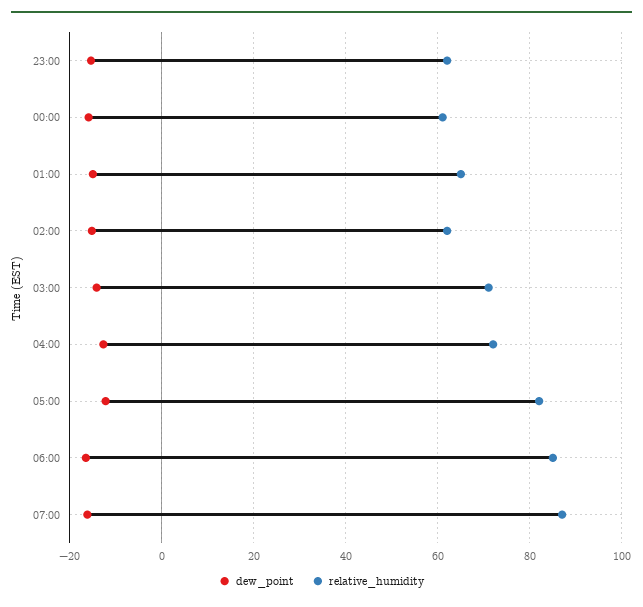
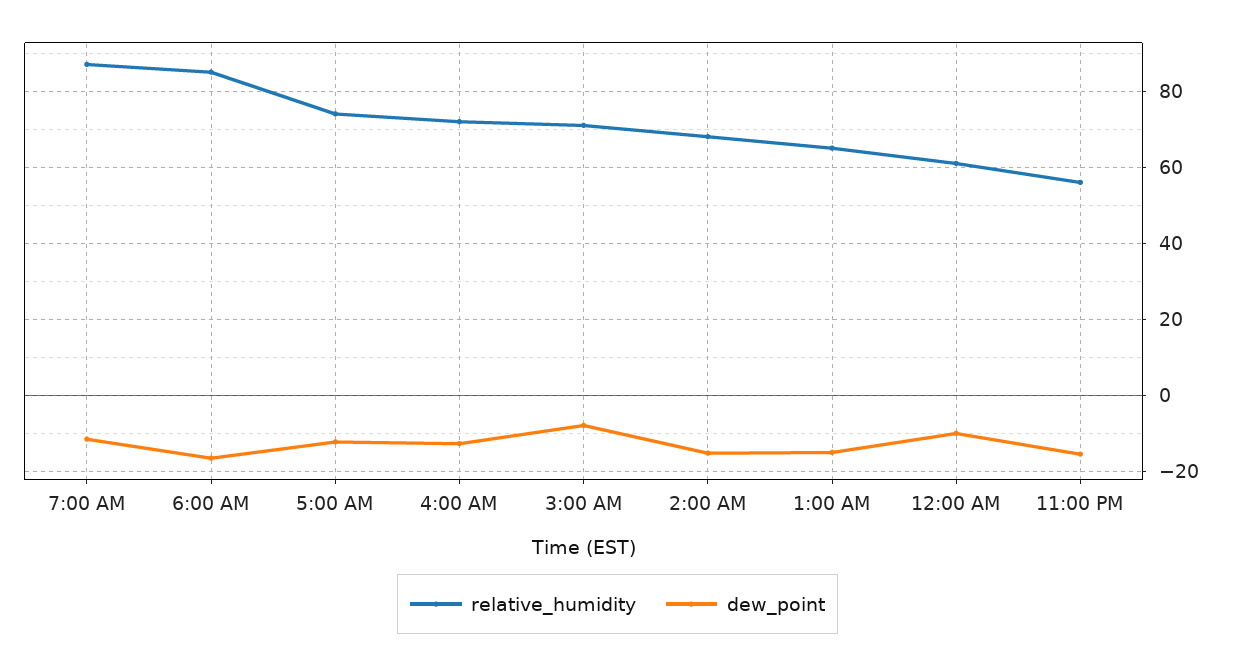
relative_humidity, 23:00: 62 -> 56
dew_point, 00:00: -16 -> -10
relative_humidity, 02:00: 62 -> 68
dew_point, 03:00: -14 -> -8
relative_humidity, 05:00: 82 -> 74
dew_point, 07:00: -16 -> -12

